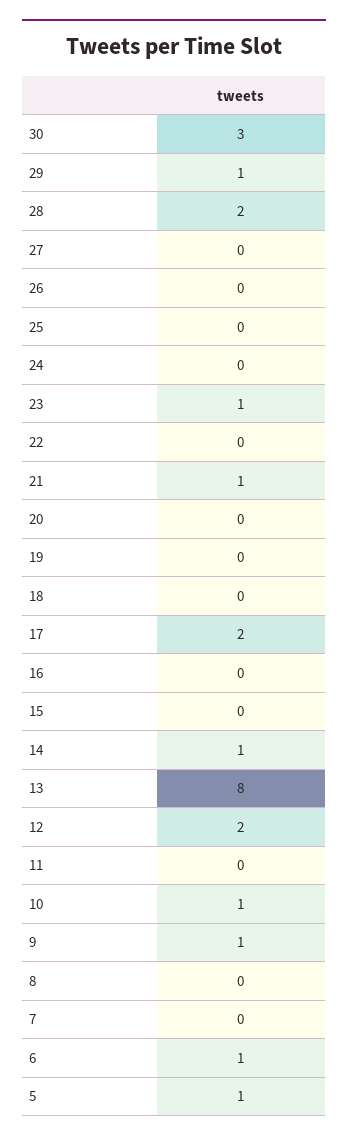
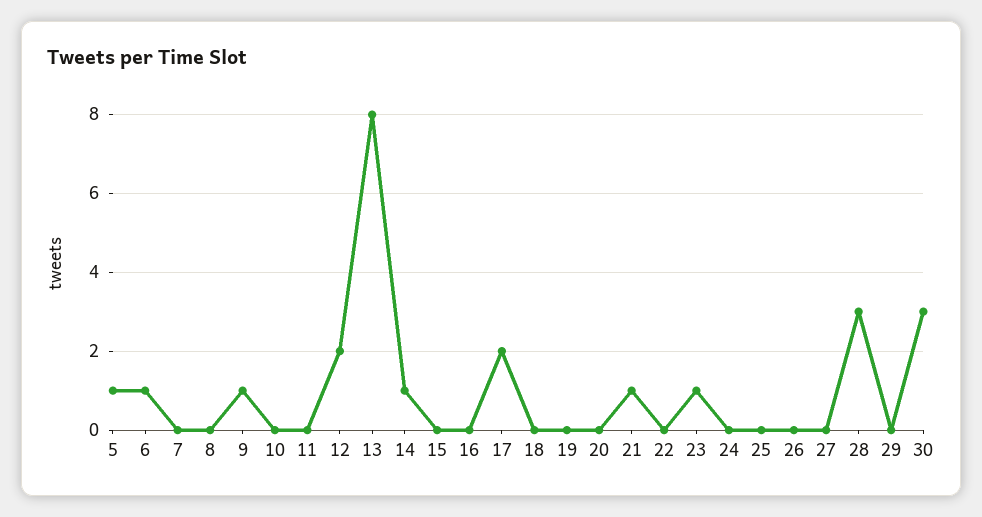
29: 1 -> 0
28: 2 -> 3
10: 1 -> 0

